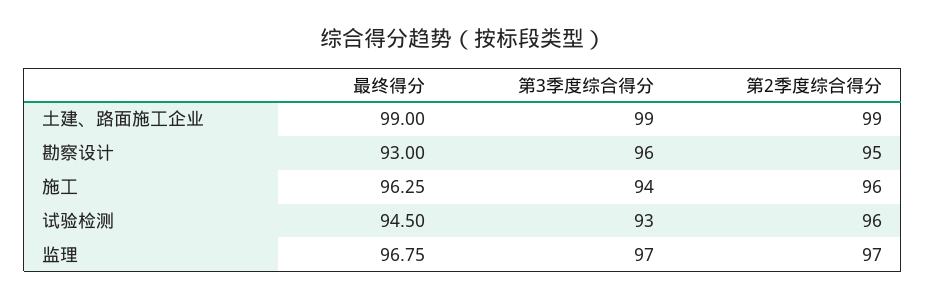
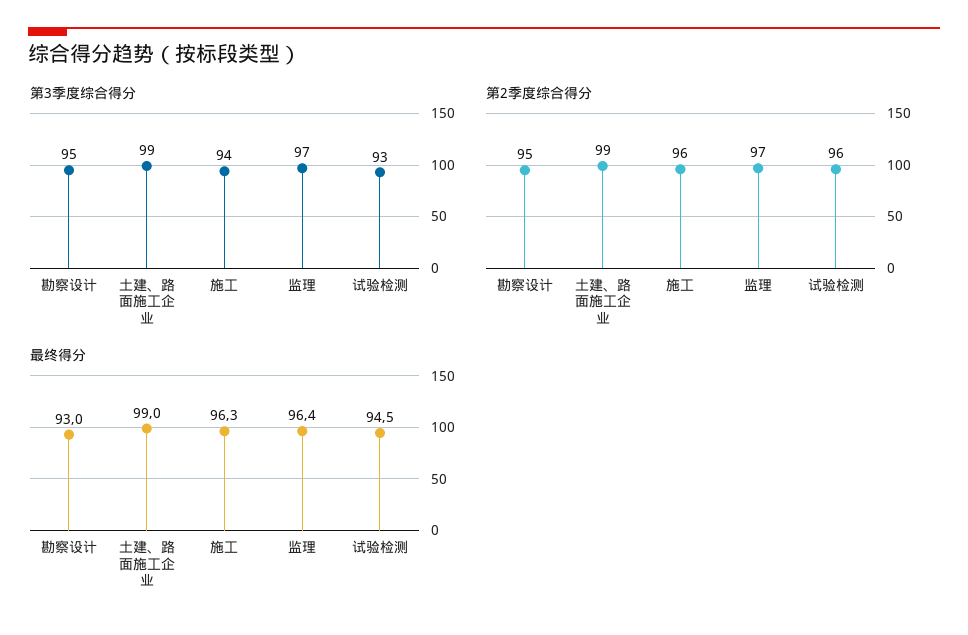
第3季度综合得分, 勘察设计: 96 -> 95
最终得分, 监理: 96.75 -> 96.4

